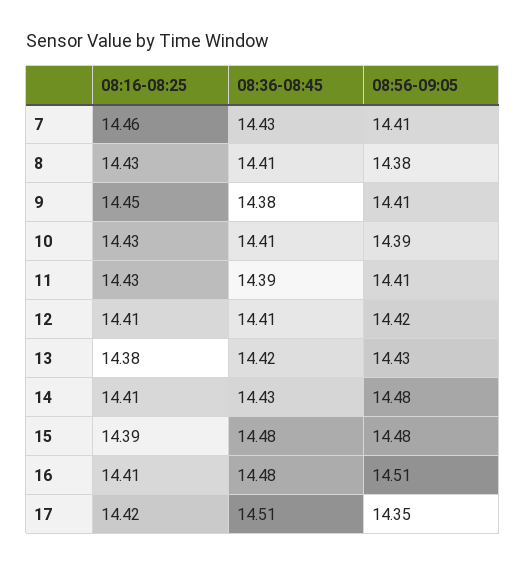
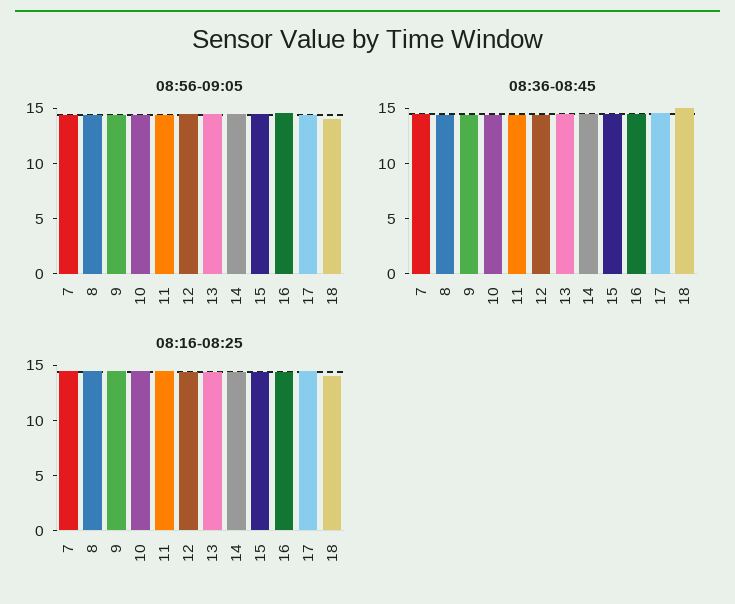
08:56-09:05, 18: none -> 14
08:36-08:45, 18: none -> 15
08:16-08:25, 18: none -> 14

